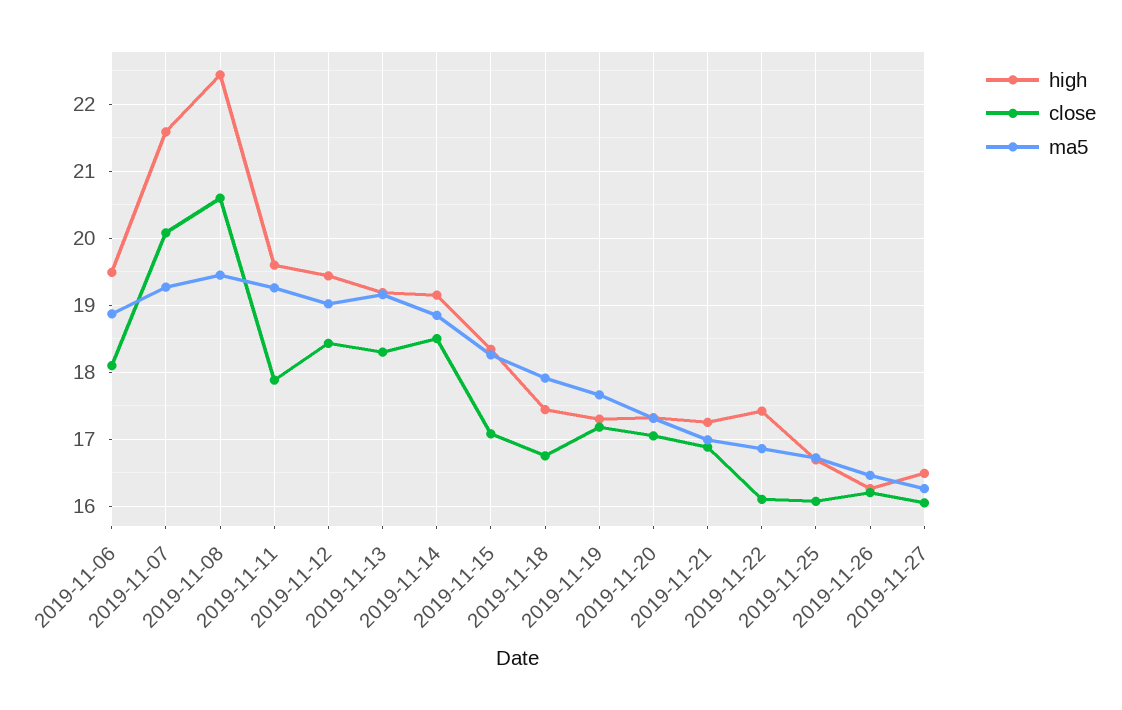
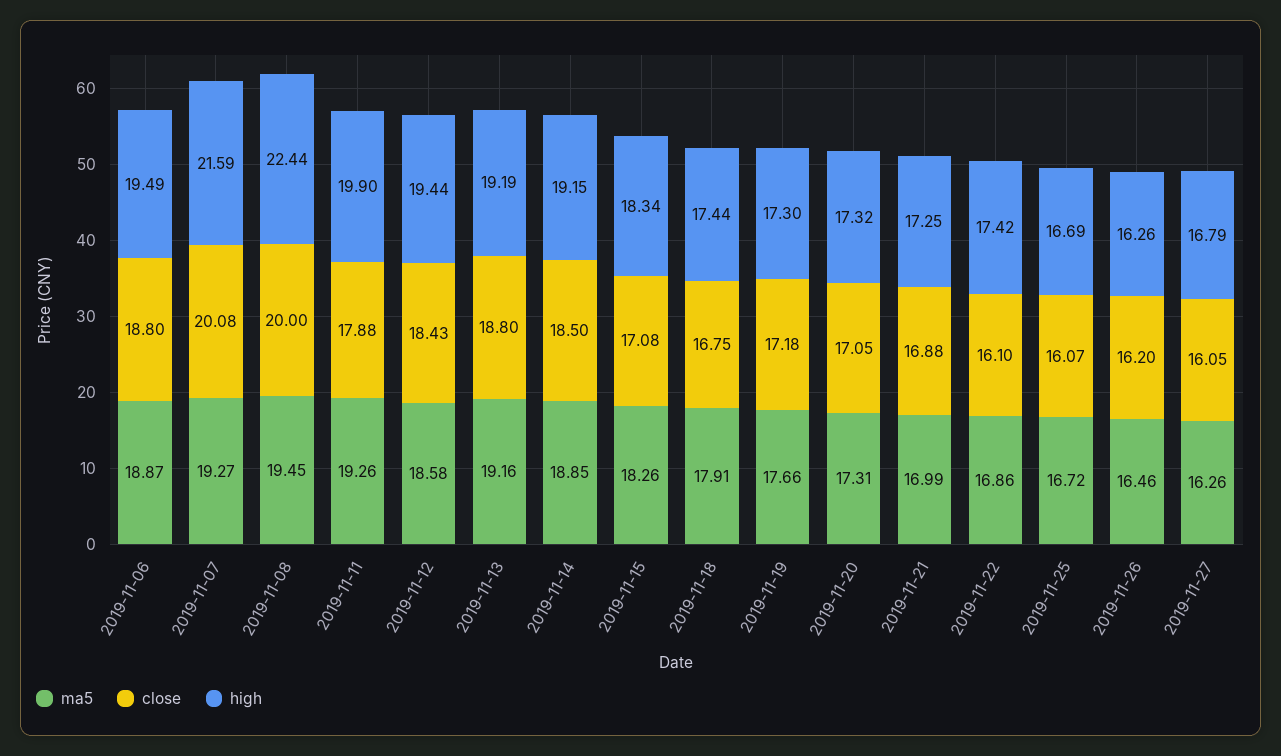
close, 2019-11-06: 18.1 -> 18.8
close, 2019-11-08: 20.6 -> 20
high, 2019-11-11: 19.6 -> 19.9
ma5, 2019-11-12: 19 -> 18.58
close, 2019-11-13: 18.3 -> 18.8
high, 2019-11-27: 16.5 -> 16.79

